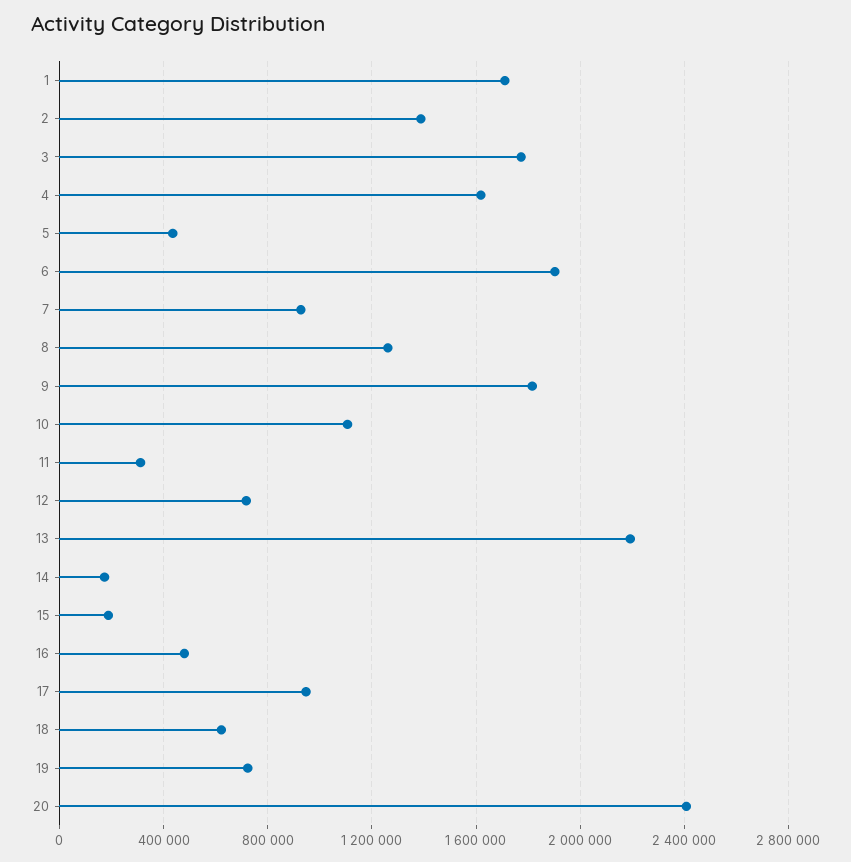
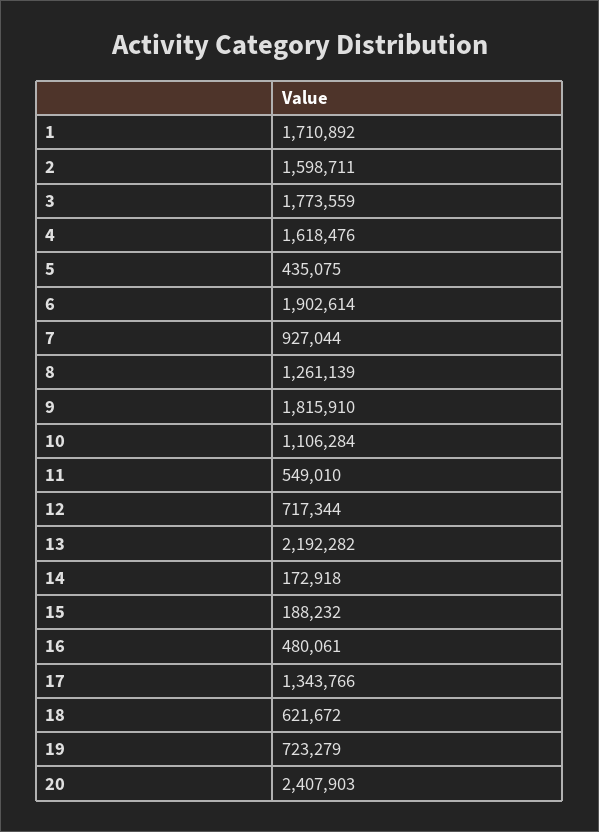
2: 1400000 -> 1598711
11: 300000 -> 549010
17: 950000 -> 1343766

